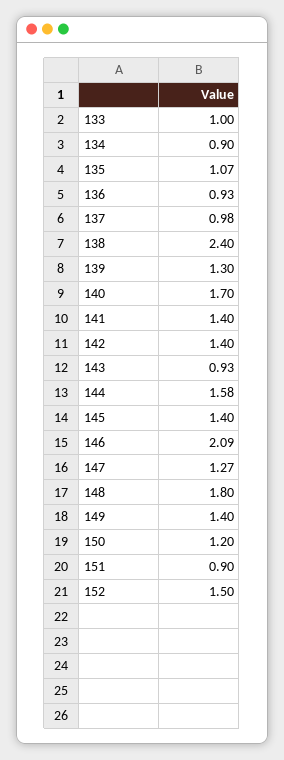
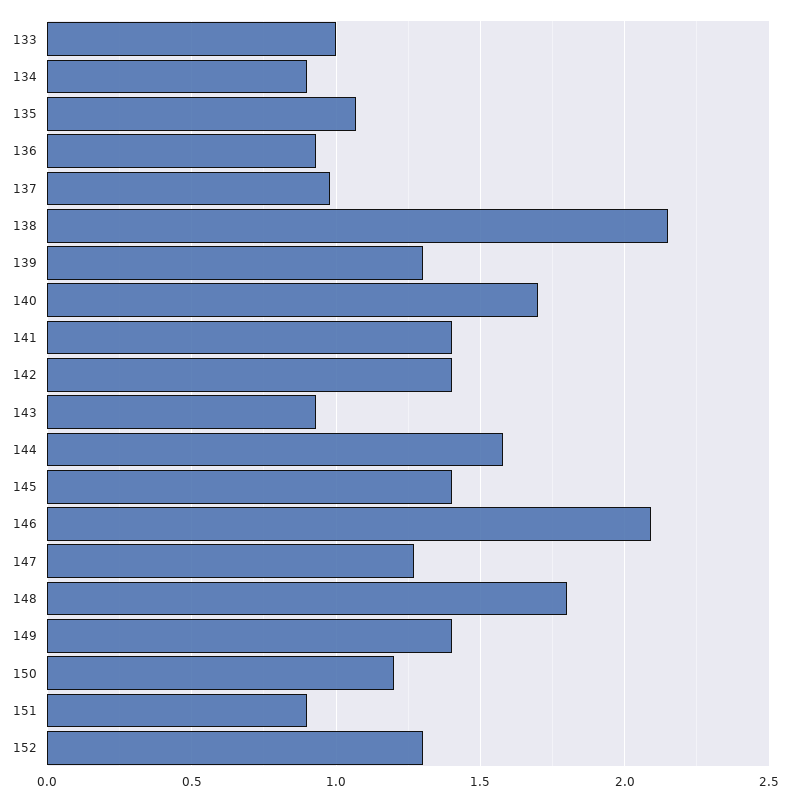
138: 2.4 -> 2.15
152: 1.5 -> 1.3

